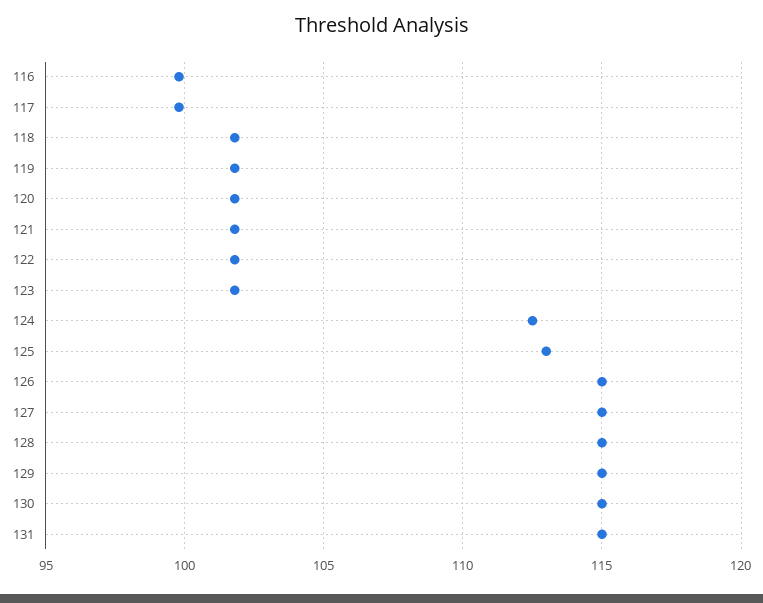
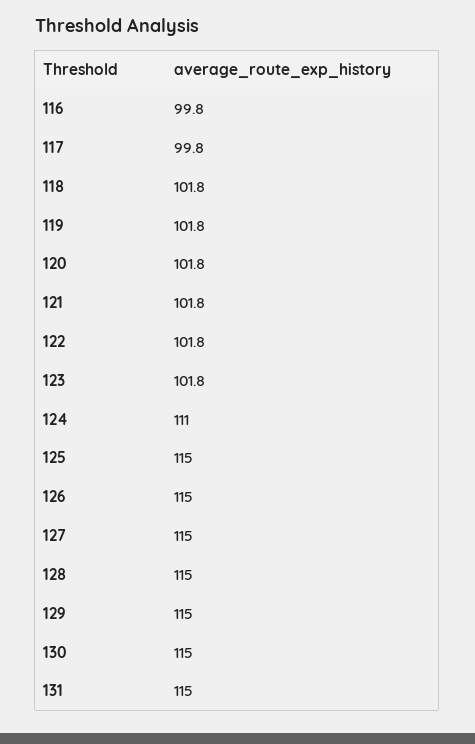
124: 112.5 -> 111
125: 113 -> 115

